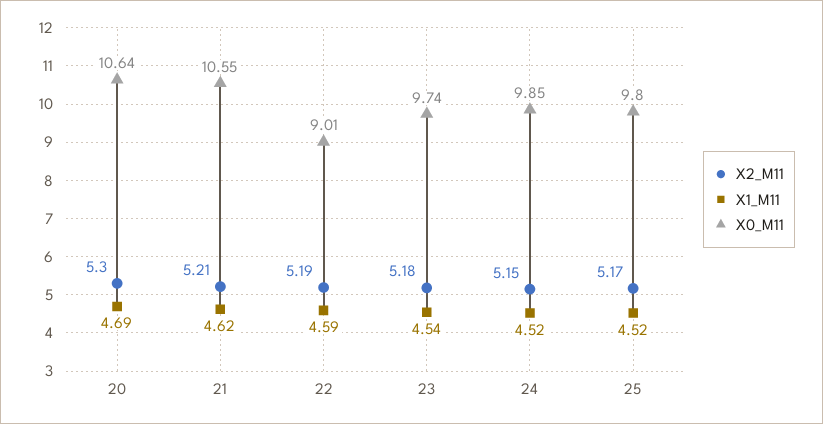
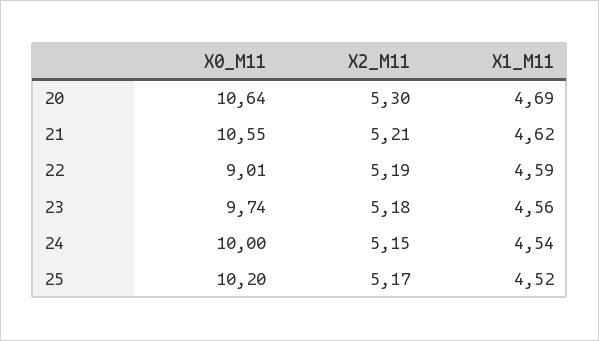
X1_M11, 23: 4.54 -> 4.56
X1_M11, 24: 4.52 -> 4.54
X0_M11, 24: 9.85 -> 10
X0_M11, 25: 9.8 -> 10.2

